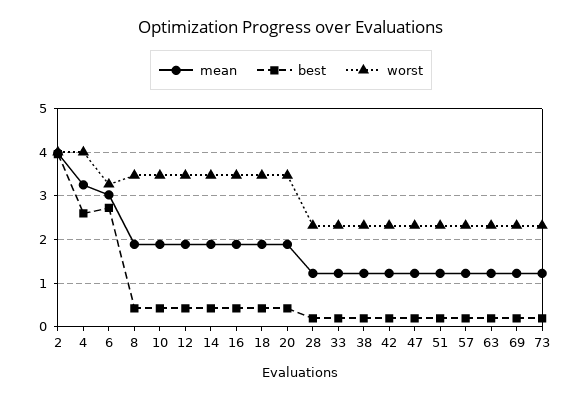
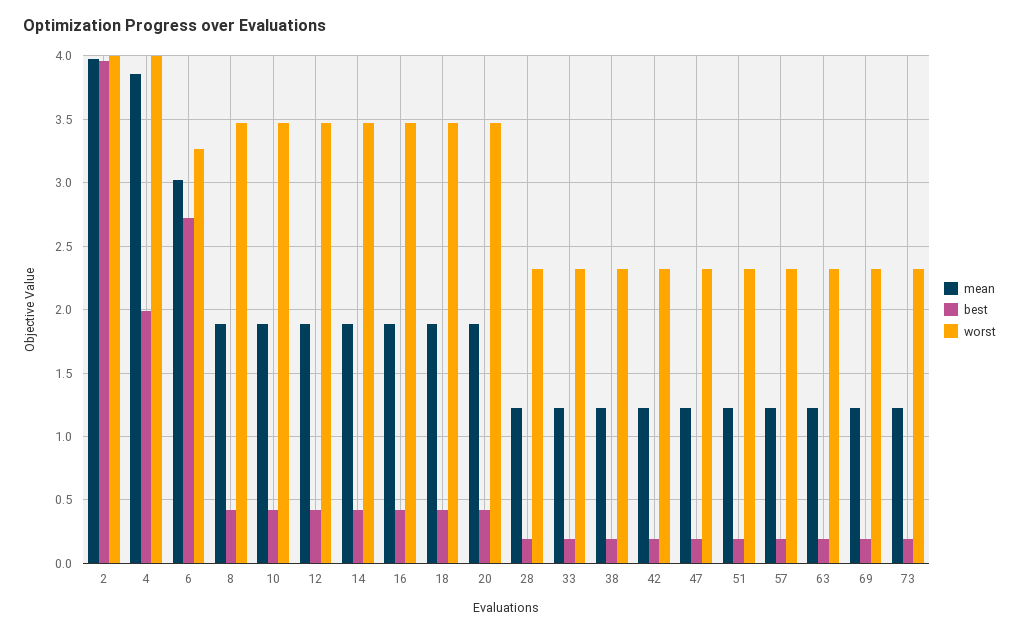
mean, 4: 3.2 -> 3.85
best, 4: 2.6 -> 2

